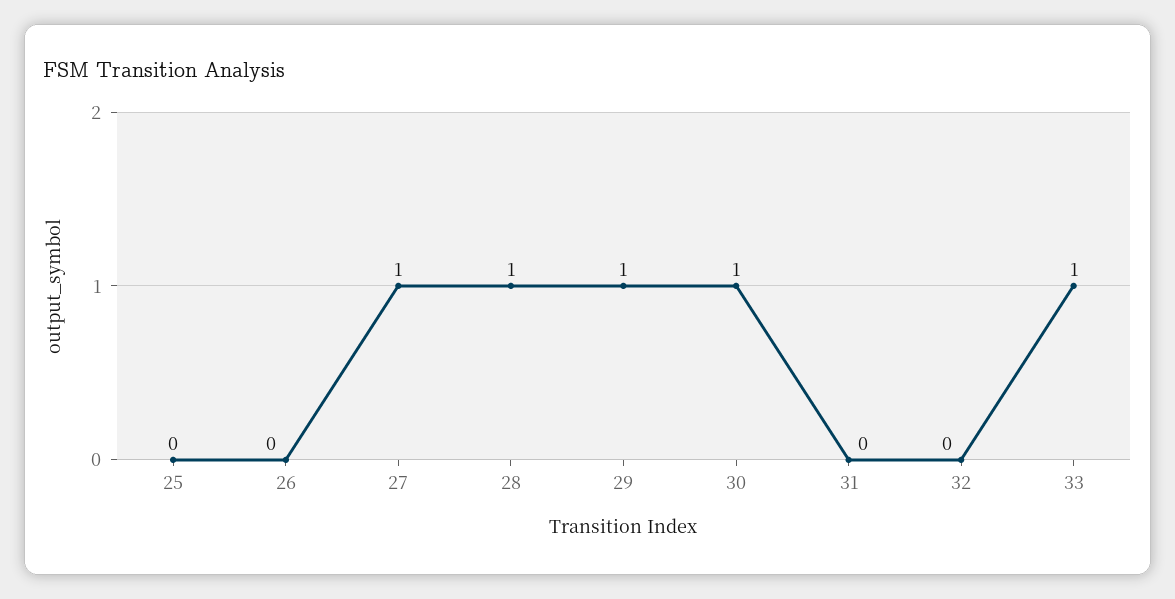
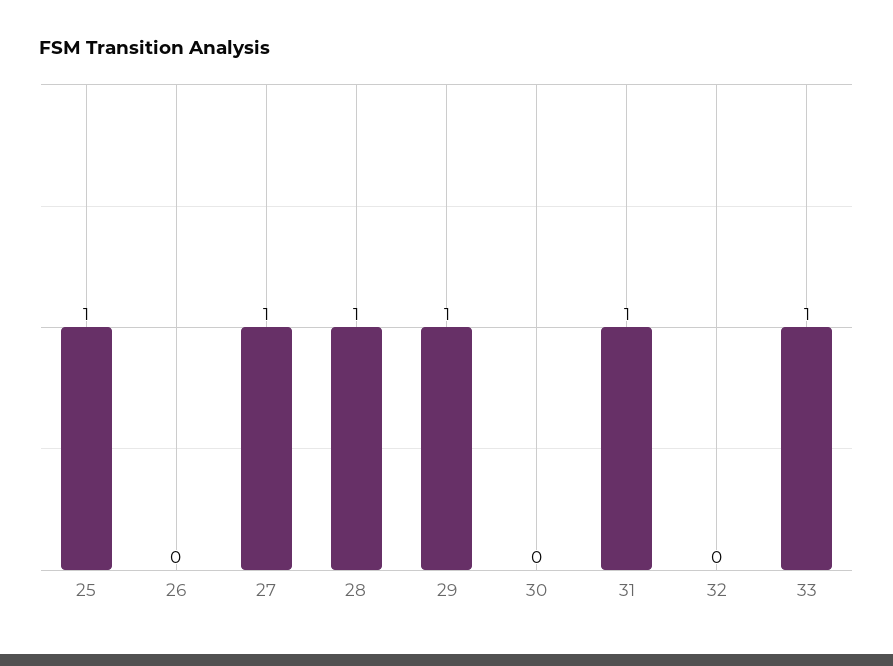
25: 0 -> 1
30: 1 -> 0
31: 0 -> 1

